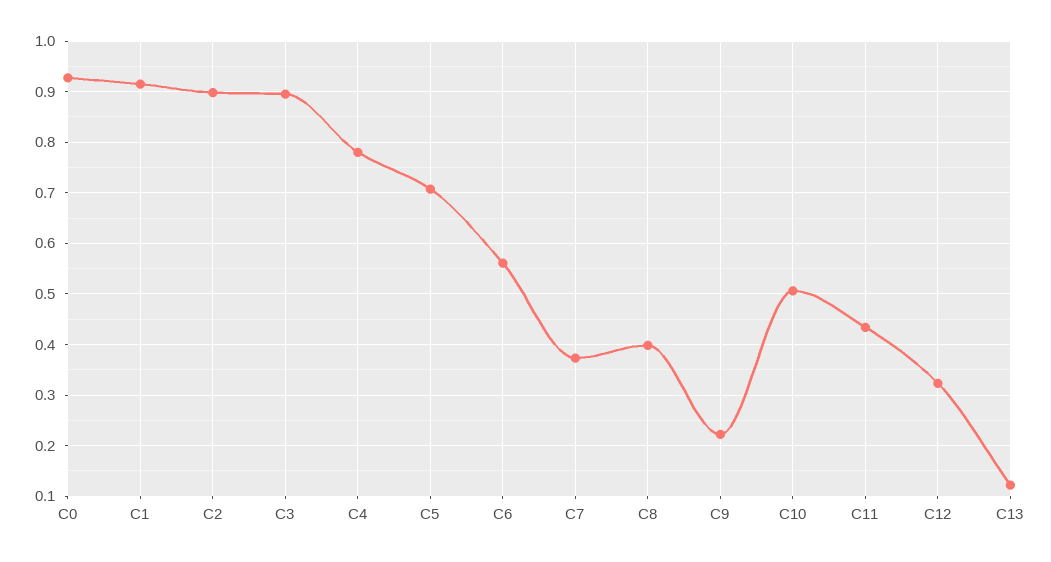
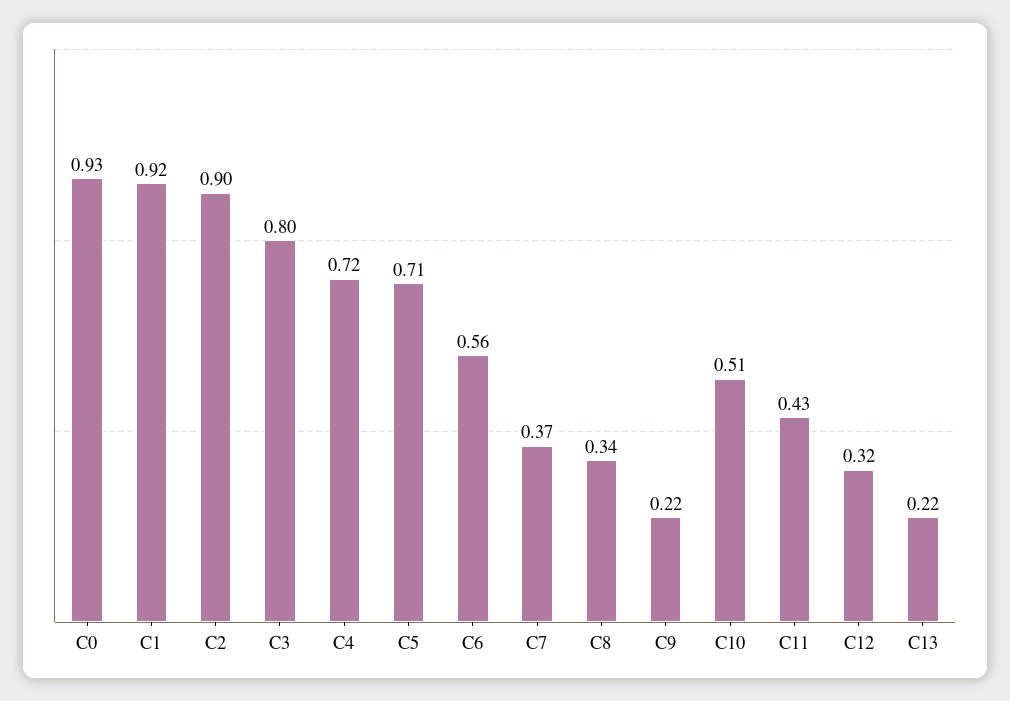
C3: 0.9 -> 0.8
C4: 0.78 -> 0.72
C8: 0.4 -> 0.34
C13: 0.12 -> 0.22

